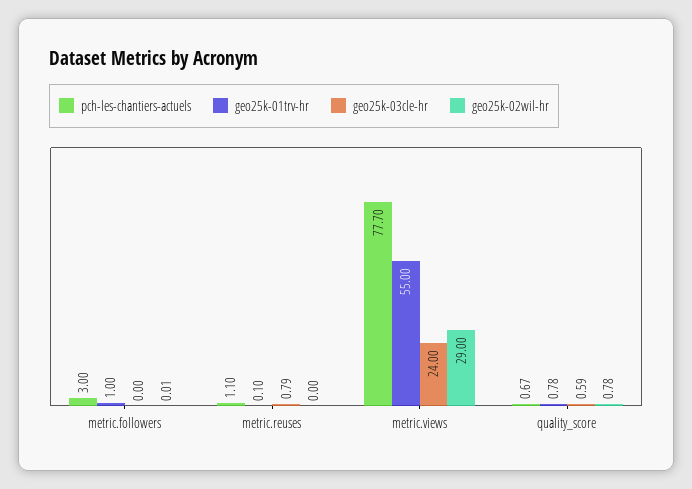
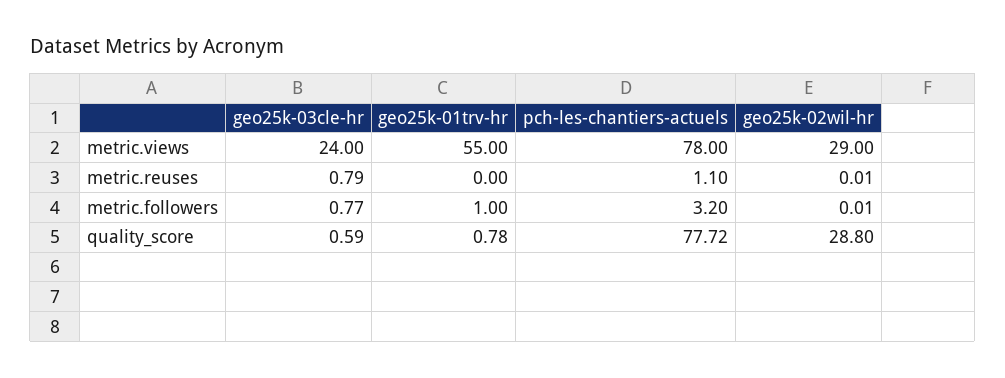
pch-les-chantiers-actuels, metric.followers: 3 -> 3.2
geo25k-03cle-hr, metric.followers: 0 -> 0.77
geo25k-01trv-hr, metric.reuses: 0.1 -> 0
geo25k-02wil-hr, metric.reuses: 0 -> 0.01
pch-les-chantiers-actuels, metric.views: 77.7 -> 78
pch-les-chantiers-actuels, quality_score: 0.67 -> 77.72
geo25k-02wil-hr, quality_score: 0.78 -> 28.8

